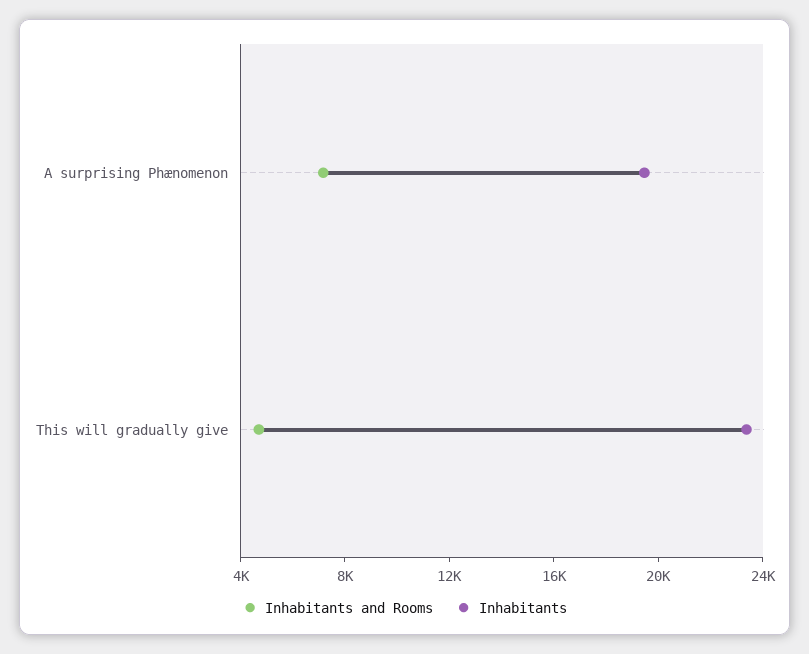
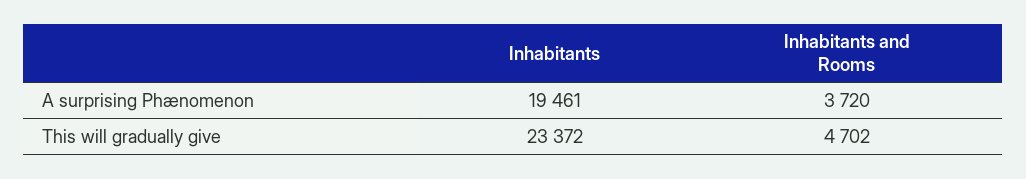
Inhabitants and Rooms, A surprising Phænomenon: 7000 -> 3720

